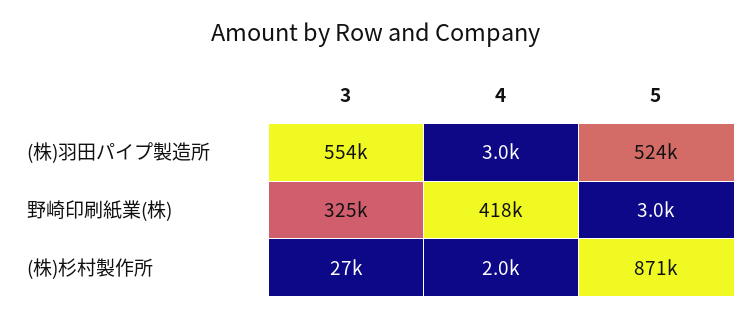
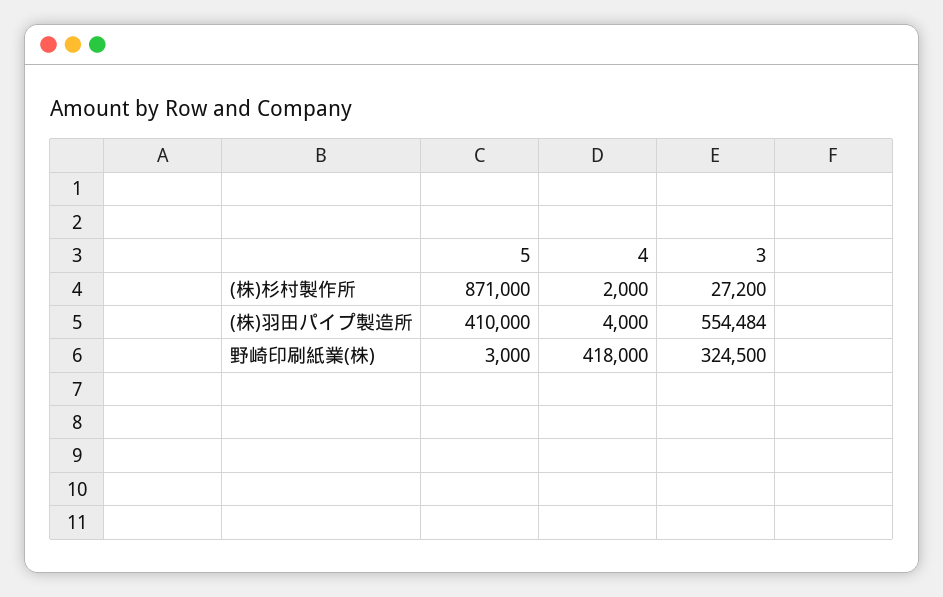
4, (株)羽田パイプ製造所: 3000 -> 4000
5, (株)羽田パイプ製造所: 524000 -> 410000

